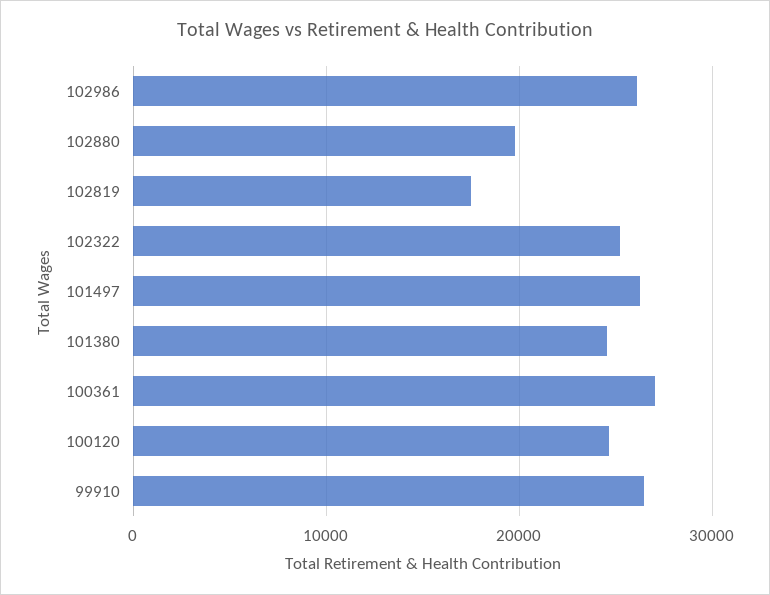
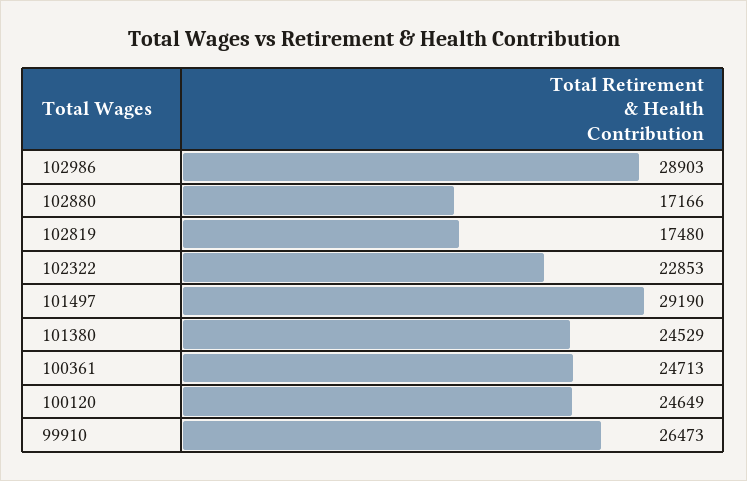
102986: 26000 -> 28903
102880: 20000 -> 17166
102322: 25000 -> 22853
101497: 26000 -> 29190
100361: 27000 -> 24713

